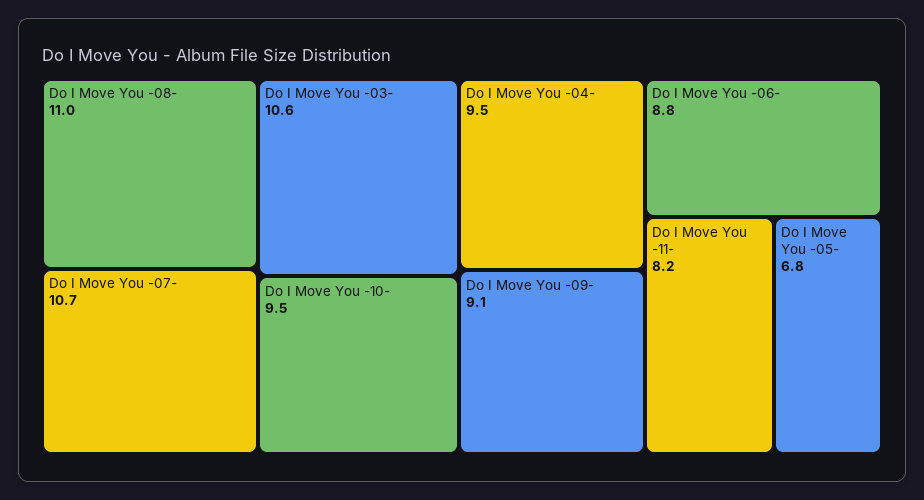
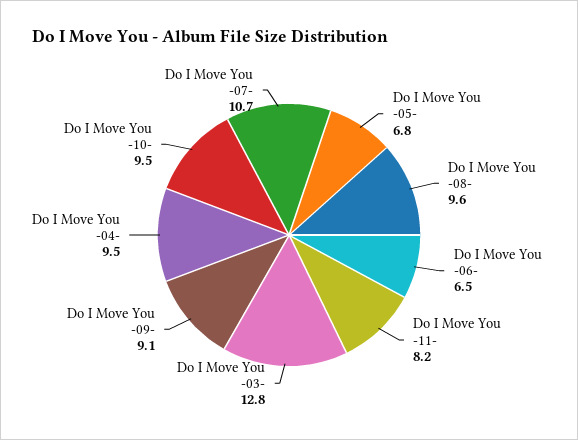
Do I Move You -08-: 11 -> 9.6
Do I Move You -03-: 10.6 -> 12.8
Do I Move You -06-: 8.8 -> 6.5

